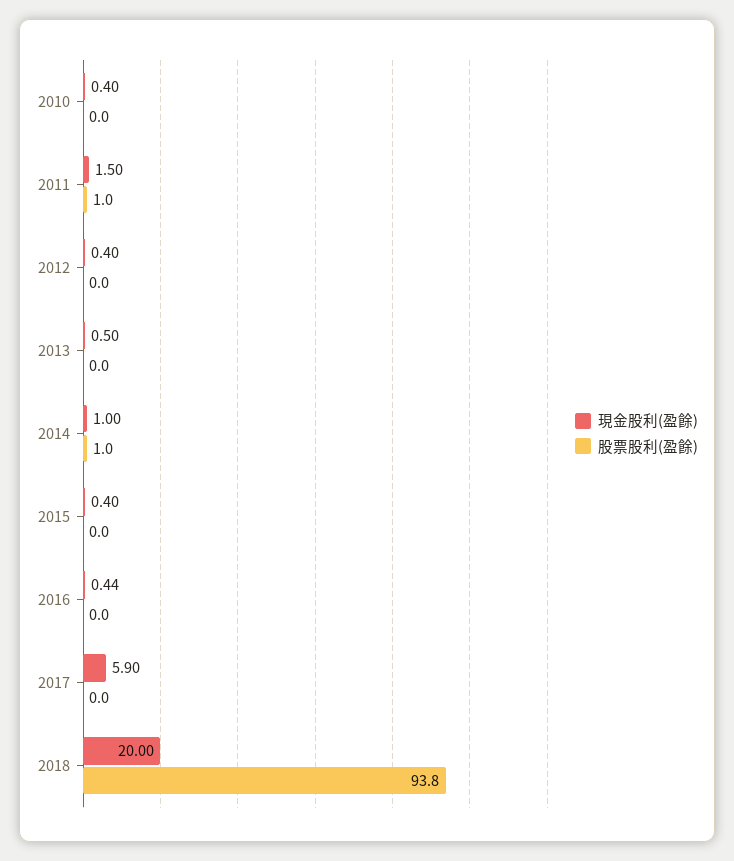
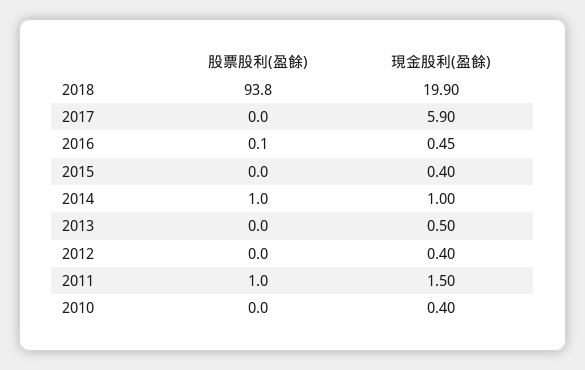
現金股利(盈餘), 2016: 0.44 -> 0.45
股票股利(盈餘), 2016: 0 -> 0.1
現金股利(盈餘), 2018: 20 -> 19.9

